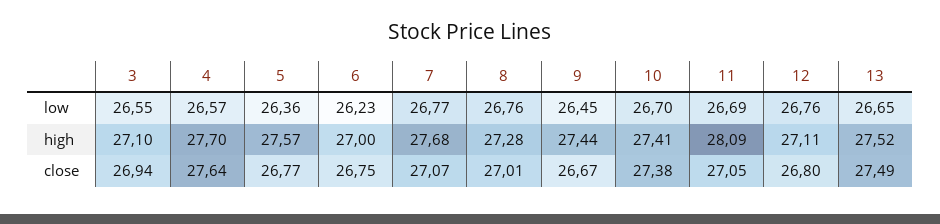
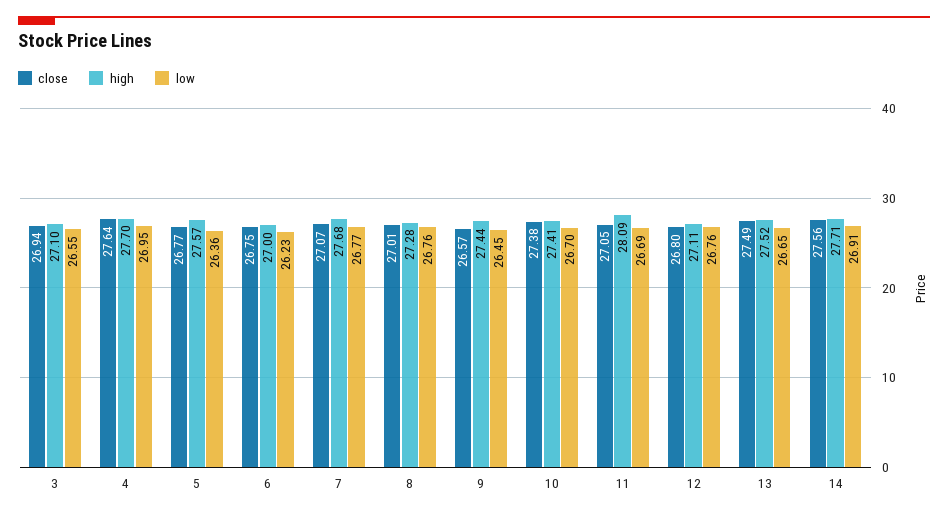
low, 4: 26.57 -> 26.95
close, 9: 26.67 -> 26.57
close, 14: none -> 27.56
high, 14: none -> 27.71
low, 14: none -> 26.91

